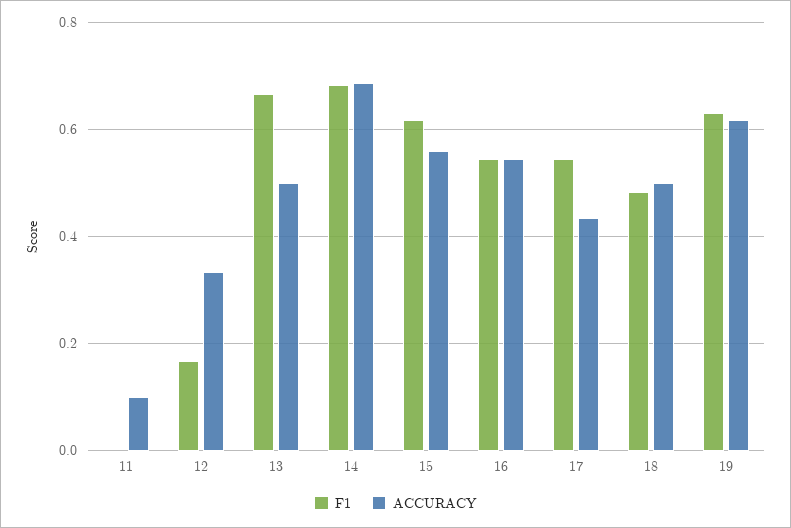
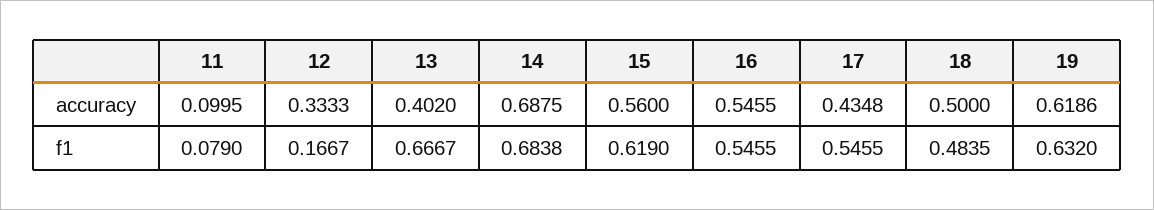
F1, 11: 0 -> 0.079
ACCURACY, 13: 0.5 -> 0.402

